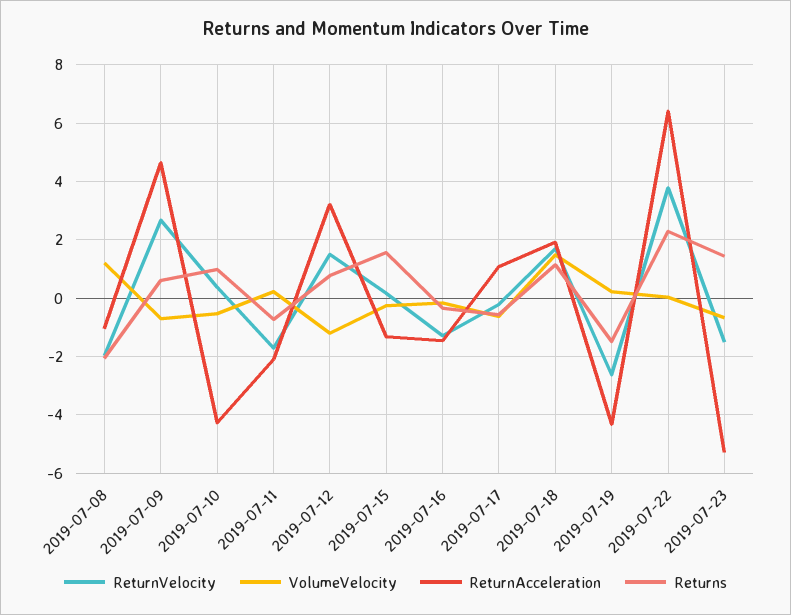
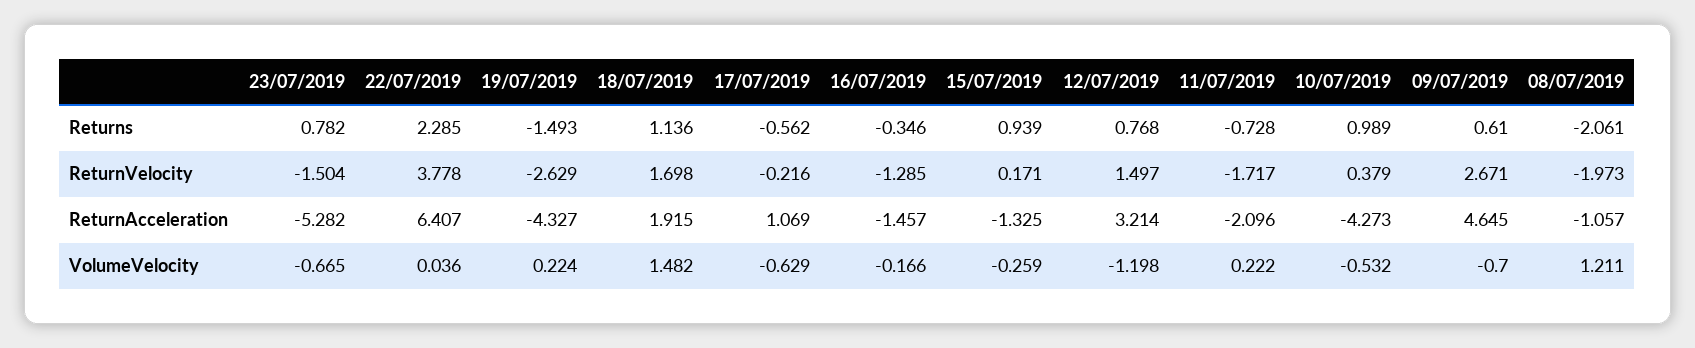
Returns, 2019-07-15: 1.5 -> 0.939
Returns, 2019-07-23: 1.5 -> 0.782

